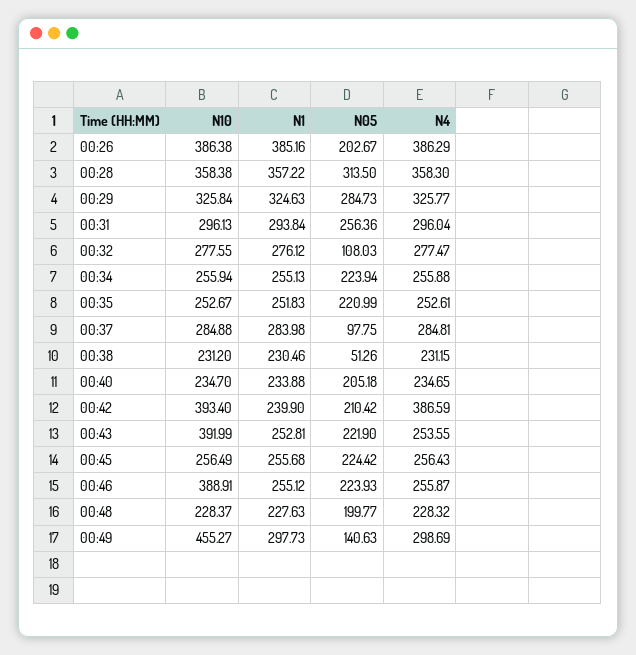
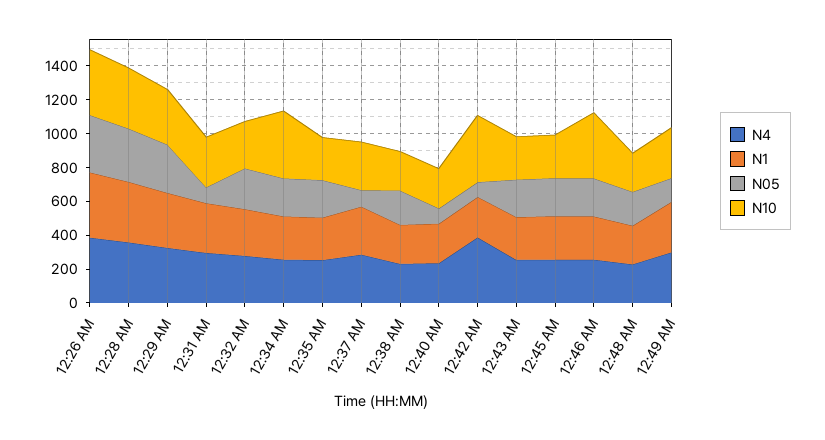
N05, 00:26: 202.67 -> 350
N05, 00:31: 256.36 -> 100
N05, 00:32: 108.03 -> 250
N10, 00:34: 255.94 -> 400
N05, 00:38: 51.26 -> 200
N05, 00:40: 205.18 -> 100
N05, 00:42: 210.42 -> 100
N10, 00:43: 391.99 -> 250
N10, 00:49: 455.27 -> 300

